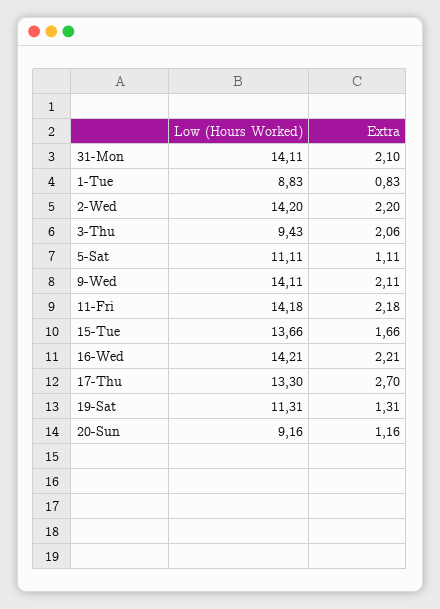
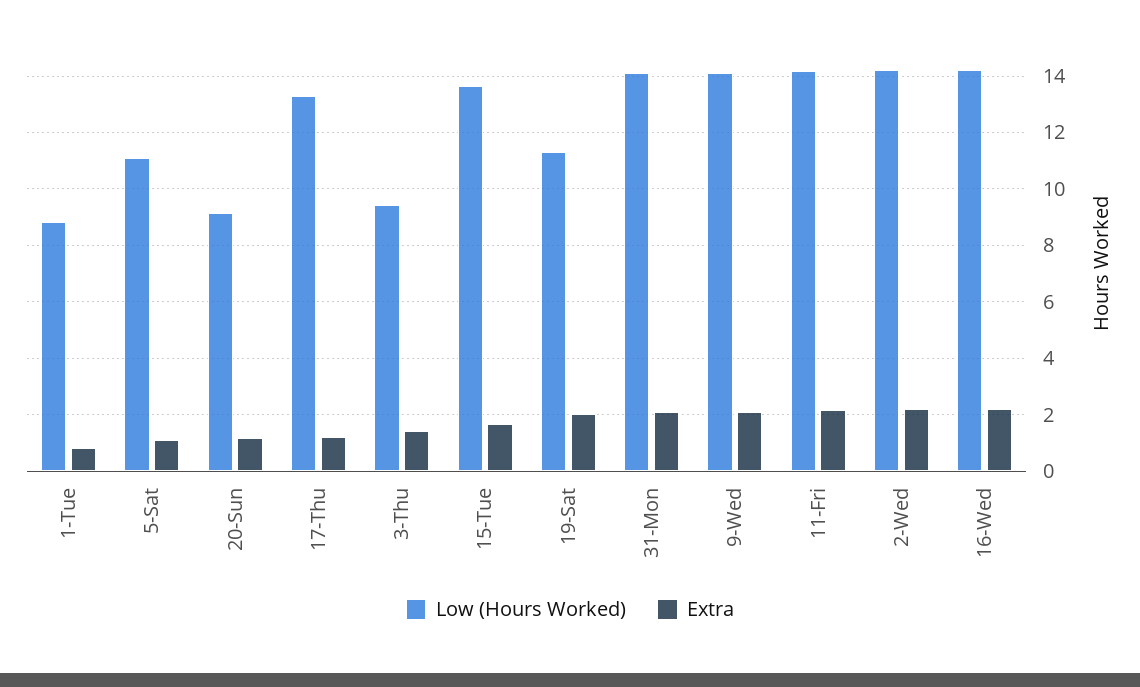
Extra, 3-Thu: 2.06 -> 1.5
Extra, 17-Thu: 2.7 -> 1.25
Extra, 19-Sat: 1.31 -> 2

